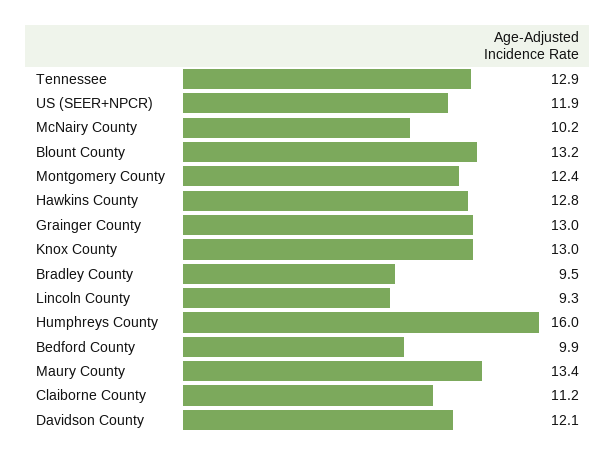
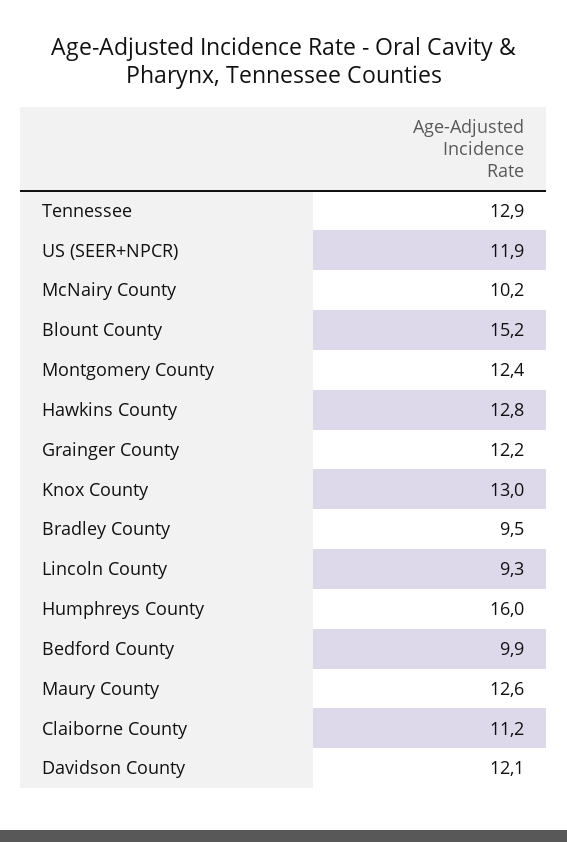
Blount County: 13.2 -> 15.2
Grainger County: 13 -> 12.2
Maury County: 13.4 -> 12.6

